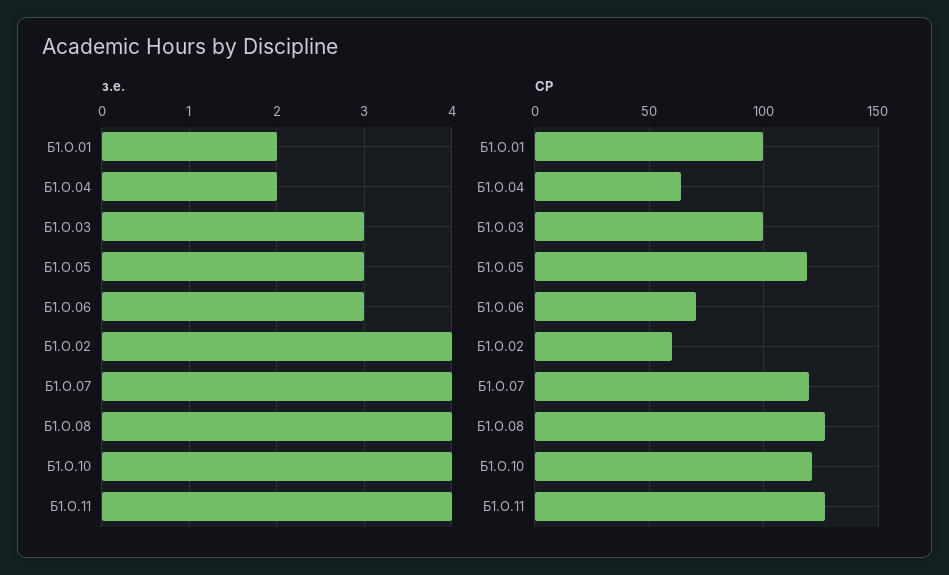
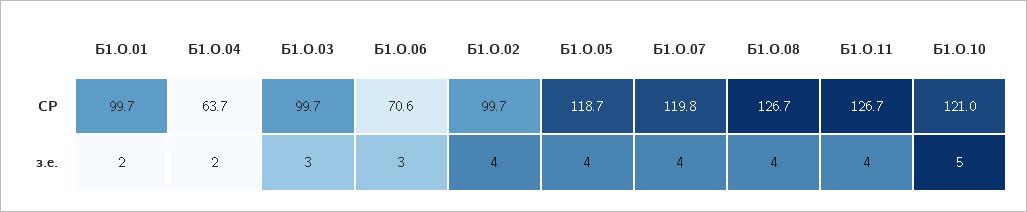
з.е., Б1.О.05: 3 -> 4
з.е., Б1.О.10: 4 -> 5
СР, Б1.О.02: 60 -> 99.7

